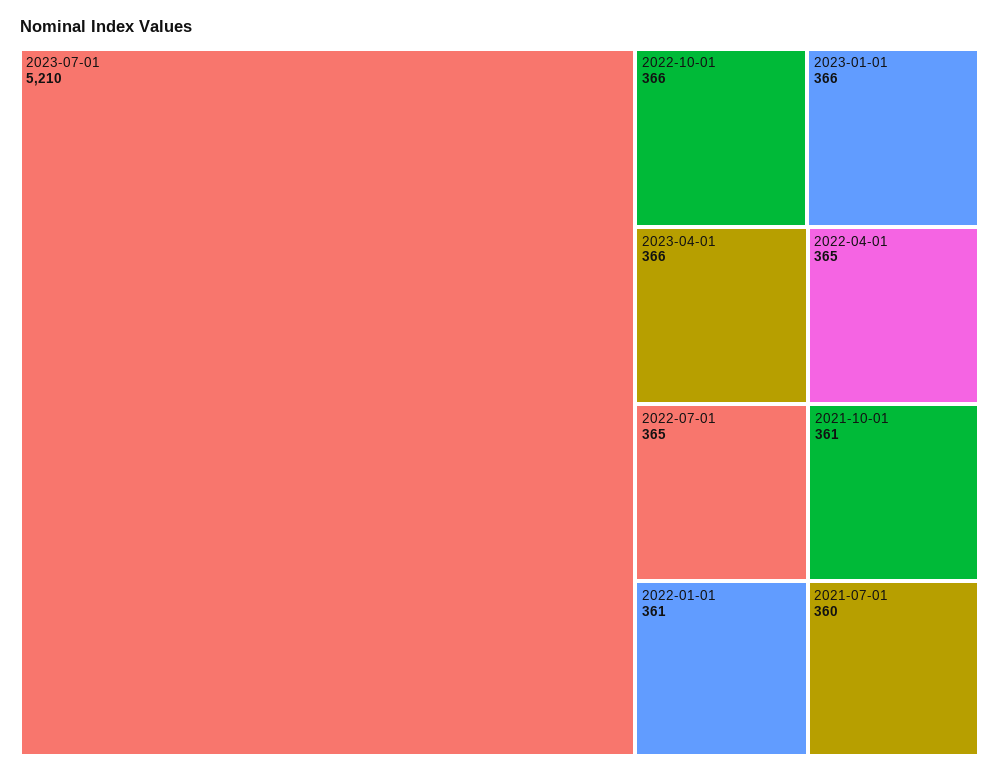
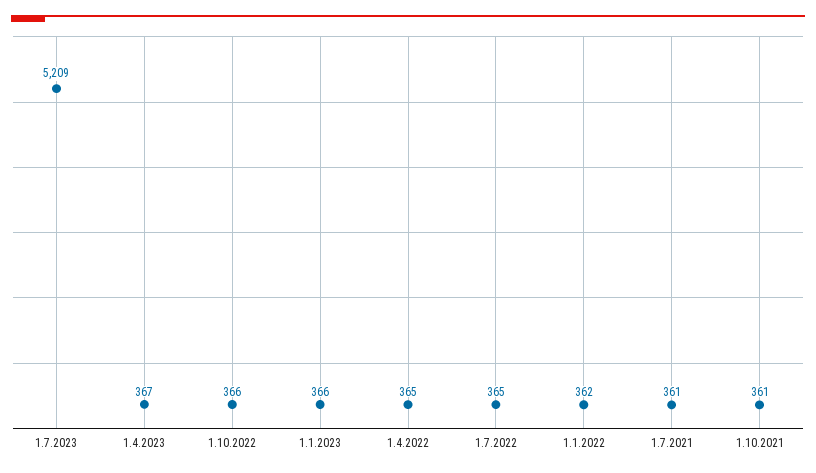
2023-07-01: 5210 -> 5209
2023-04-01: 366 -> 367
2022-01-01: 361 -> 362
2021-07-01: 360 -> 361

